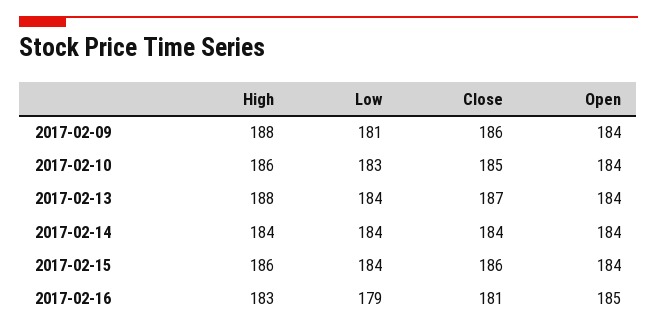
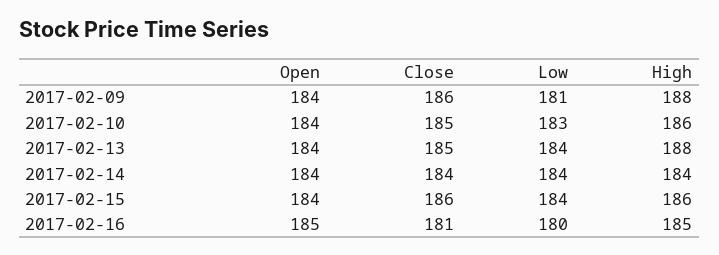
Close, 2017-02-13: 187 -> 185
High, 2017-02-16: 183 -> 185
Low, 2017-02-16: 179 -> 180

